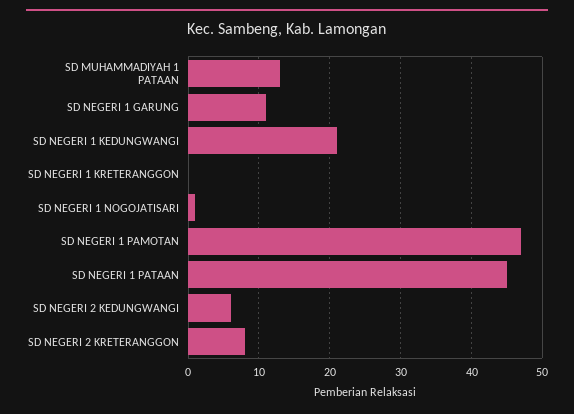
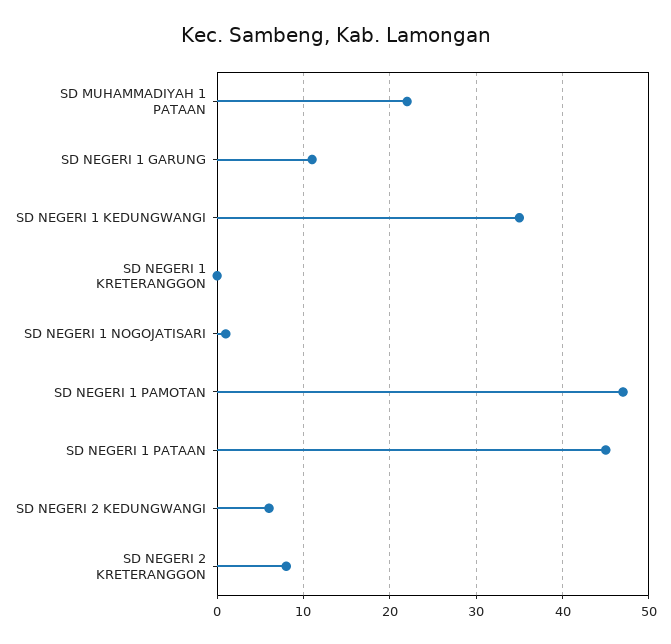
SD MUHAMMADIYAH 1 PATAAN: 13 -> 22
SD NEGERI 1 KEDUNGWANGI: 21 -> 35

